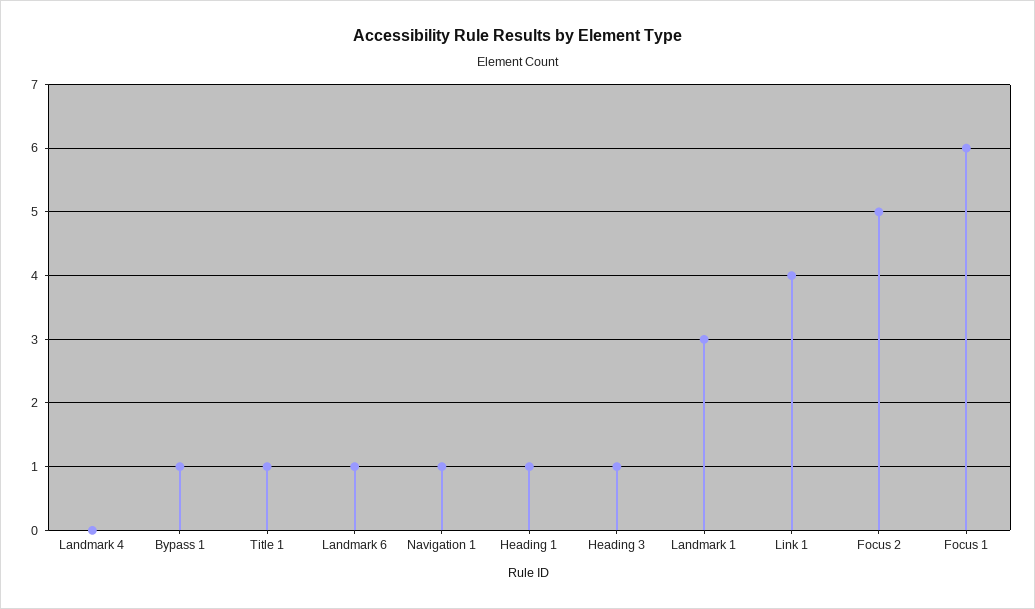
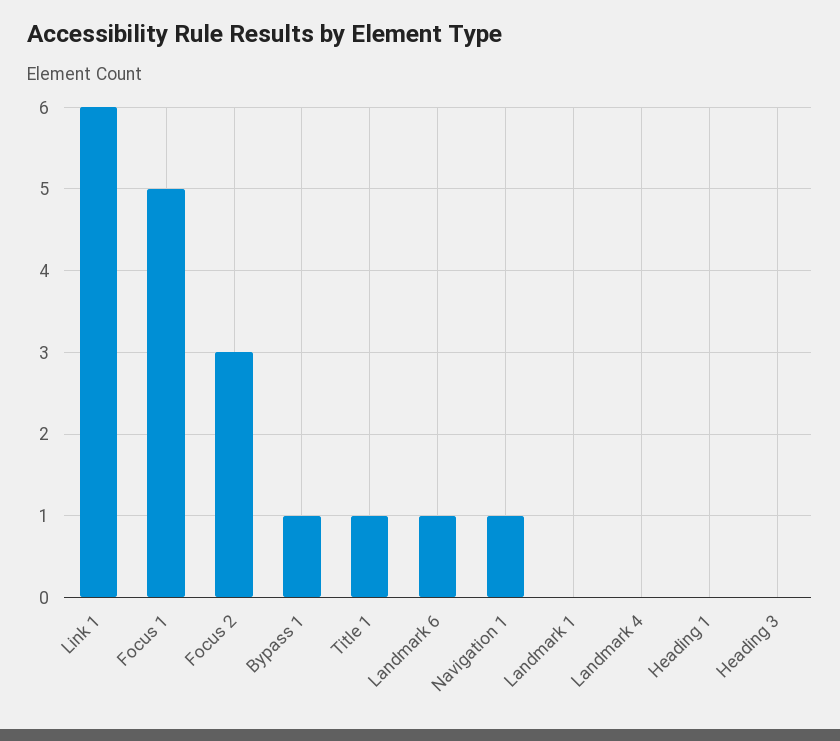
Heading 1: 1 -> 0
Heading 3: 1 -> 0
Landmark 1: 3 -> 0
Link 1: 4 -> 6
Focus 2: 5 -> 3
Focus 1: 6 -> 5

